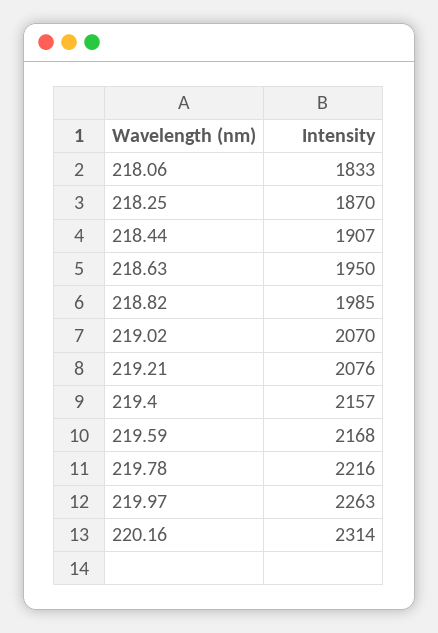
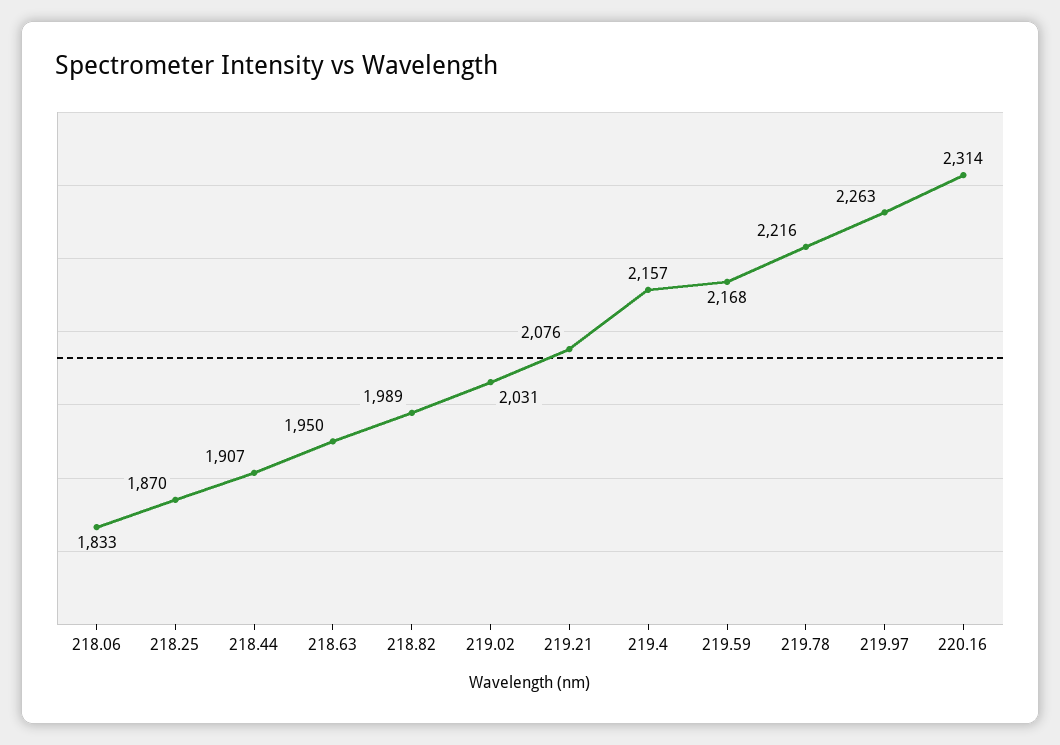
218.82: 1985 -> 1989
219.02: 2070 -> 2031

